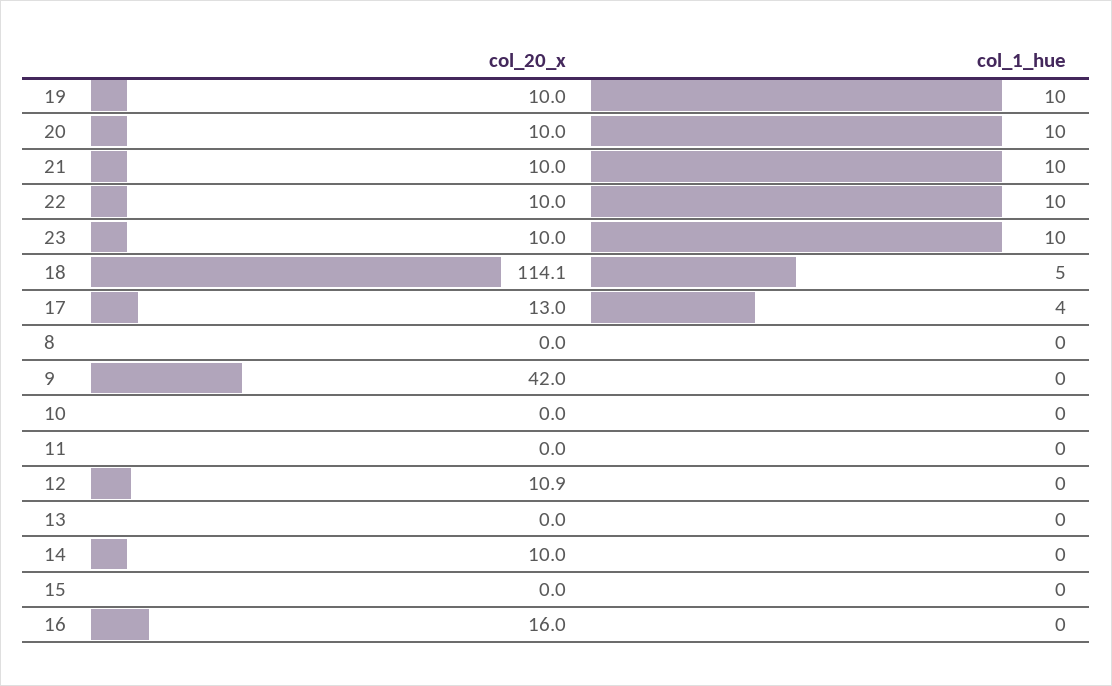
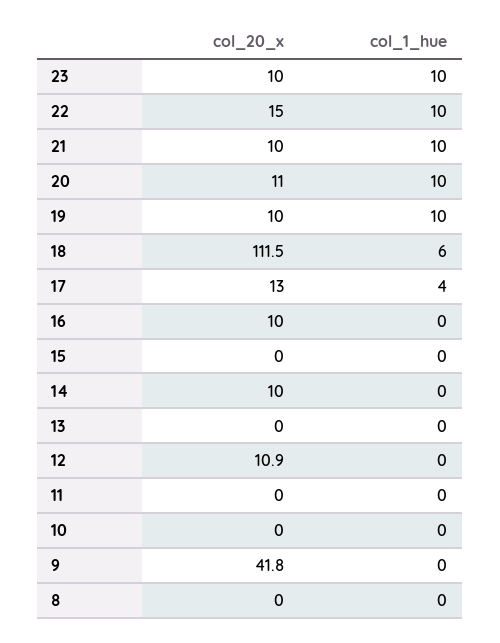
col_20_x, 20: 10 -> 11
col_20_x, 22: 10 -> 15
col_20_x, 18: 114.1 -> 111.5
col_1_hue, 18: 5 -> 6
col_20_x, 9: 42 -> 41.8
col_20_x, 16: 16 -> 10

